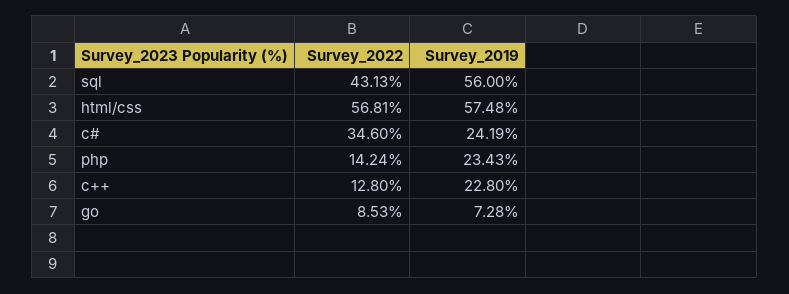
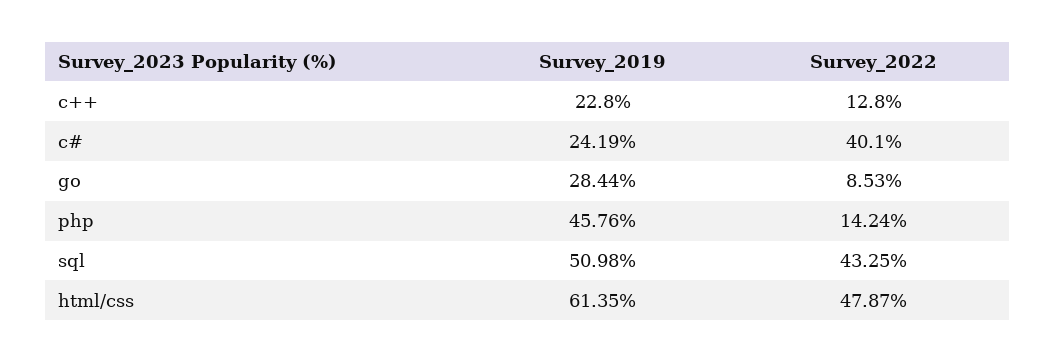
Survey_2022, sql: 43.13 -> 43.25
Survey_2019, sql: 56 -> 50.98
Survey_2022, html/css: 56.81 -> 47.87
Survey_2019, html/css: 57.48 -> 61.35
Survey_2022, c#: 34.6 -> 40.1
Survey_2019, php: 23.43 -> 45.76
Survey_2019, go: 7.28 -> 28.44

